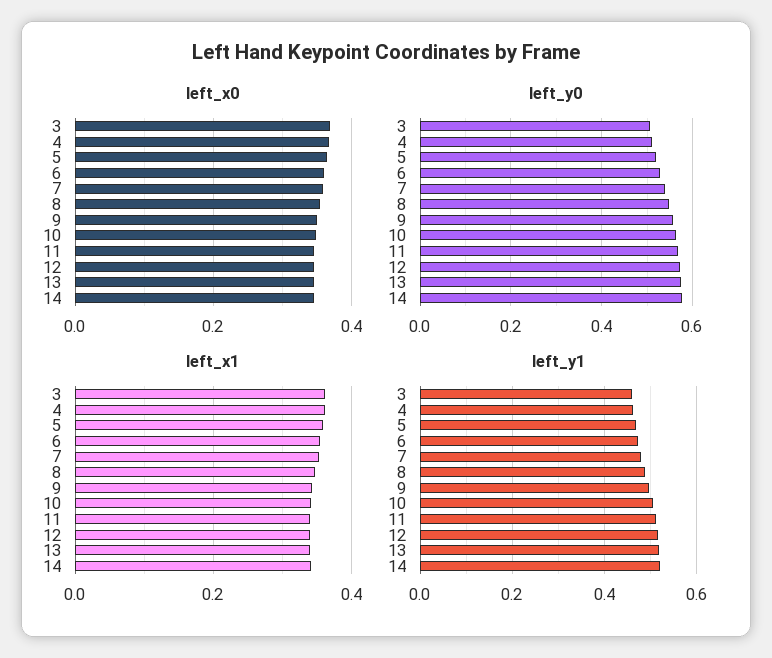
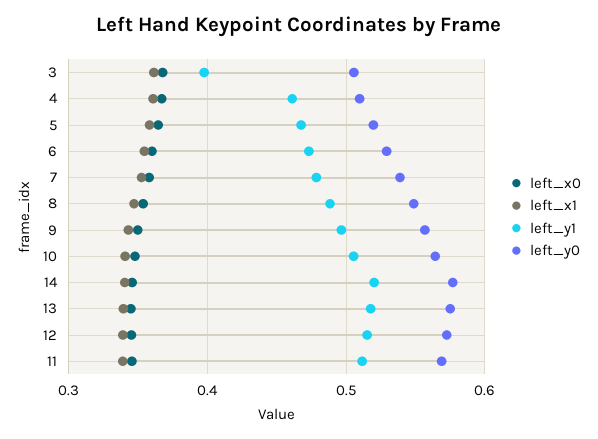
left_y1, 3: 0.46 -> 0.4

